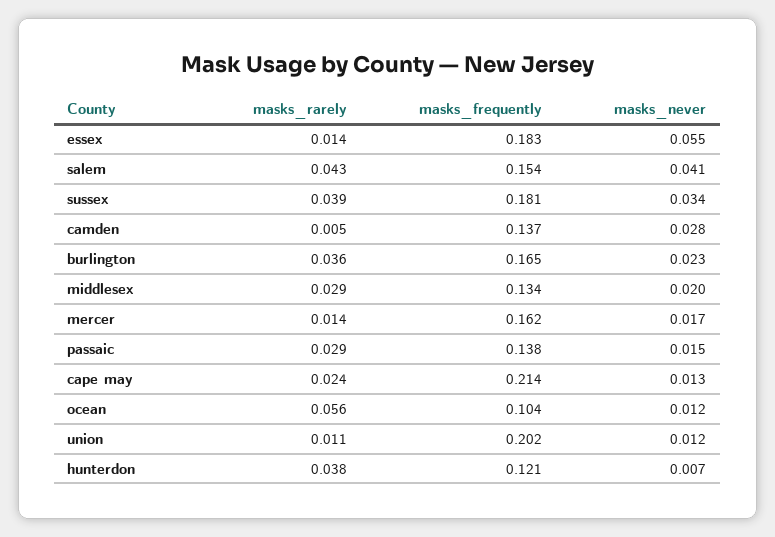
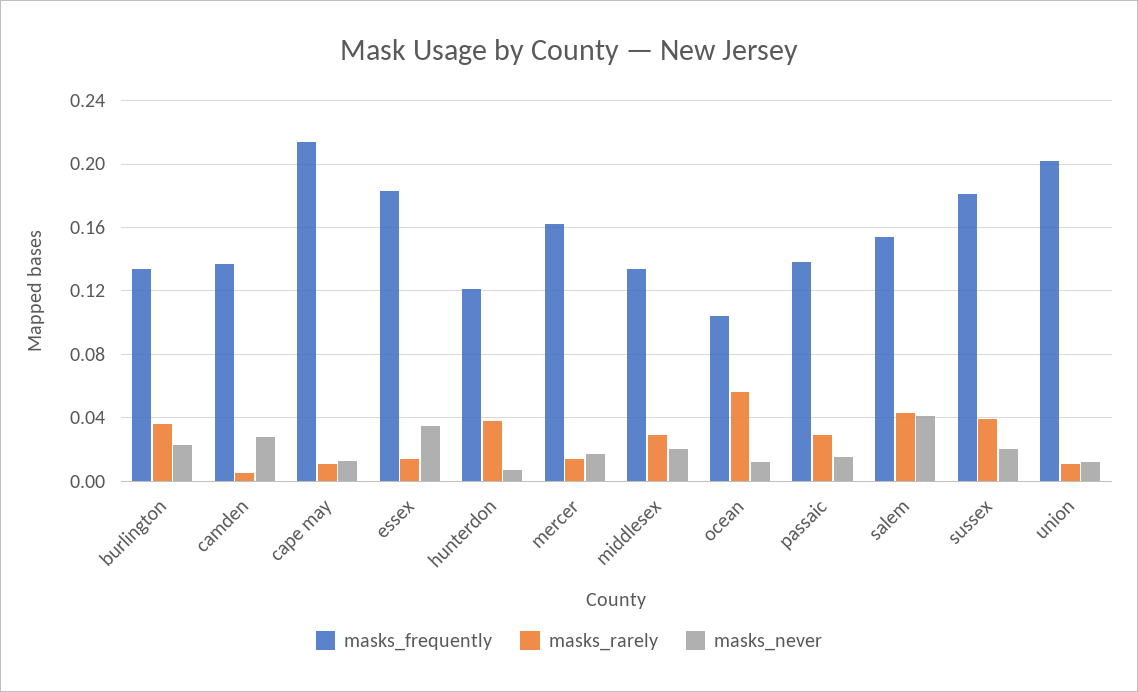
masks_never, essex: 0.055 -> 0.035
masks_never, sussex: 0.034 -> 0.02
masks_frequently, burlington: 0.165 -> 0.135
masks_rarely, cape may: 0.024 -> 0.01

